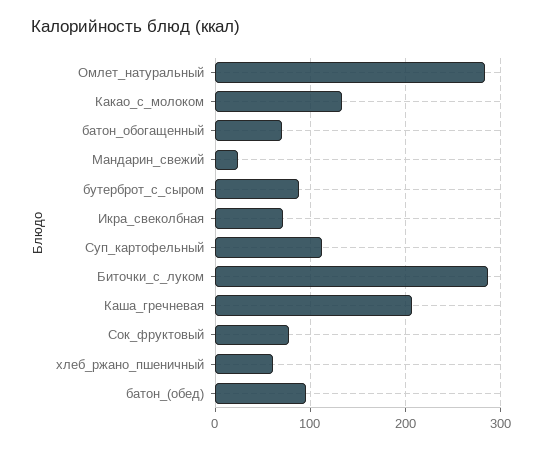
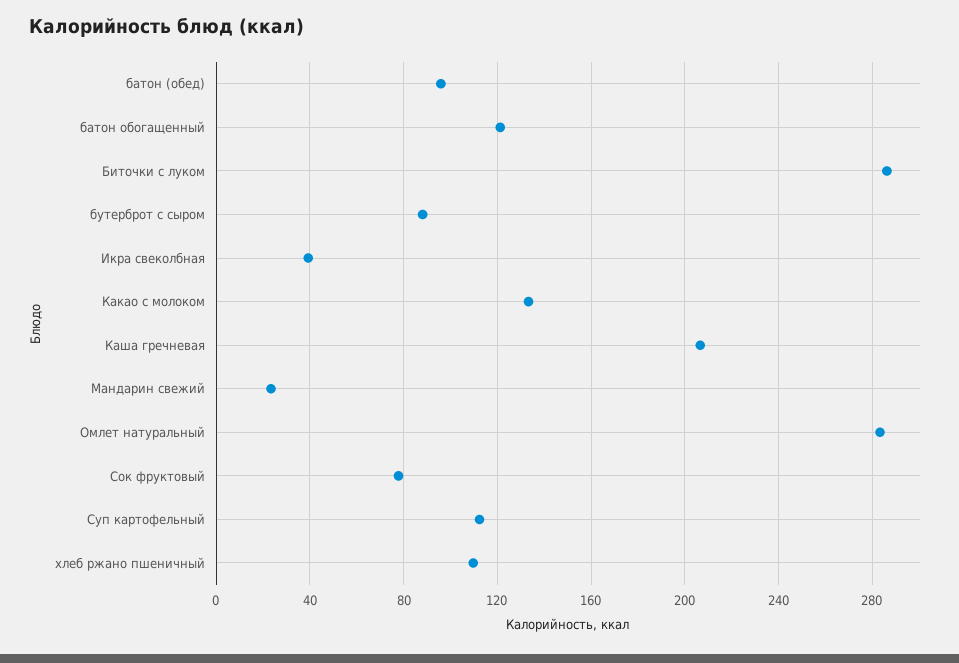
батон_обогащенный: 70 -> 120
Икра_свеколбная: 70 -> 40
хлеб_ржано_пшеничный: 60 -> 110

